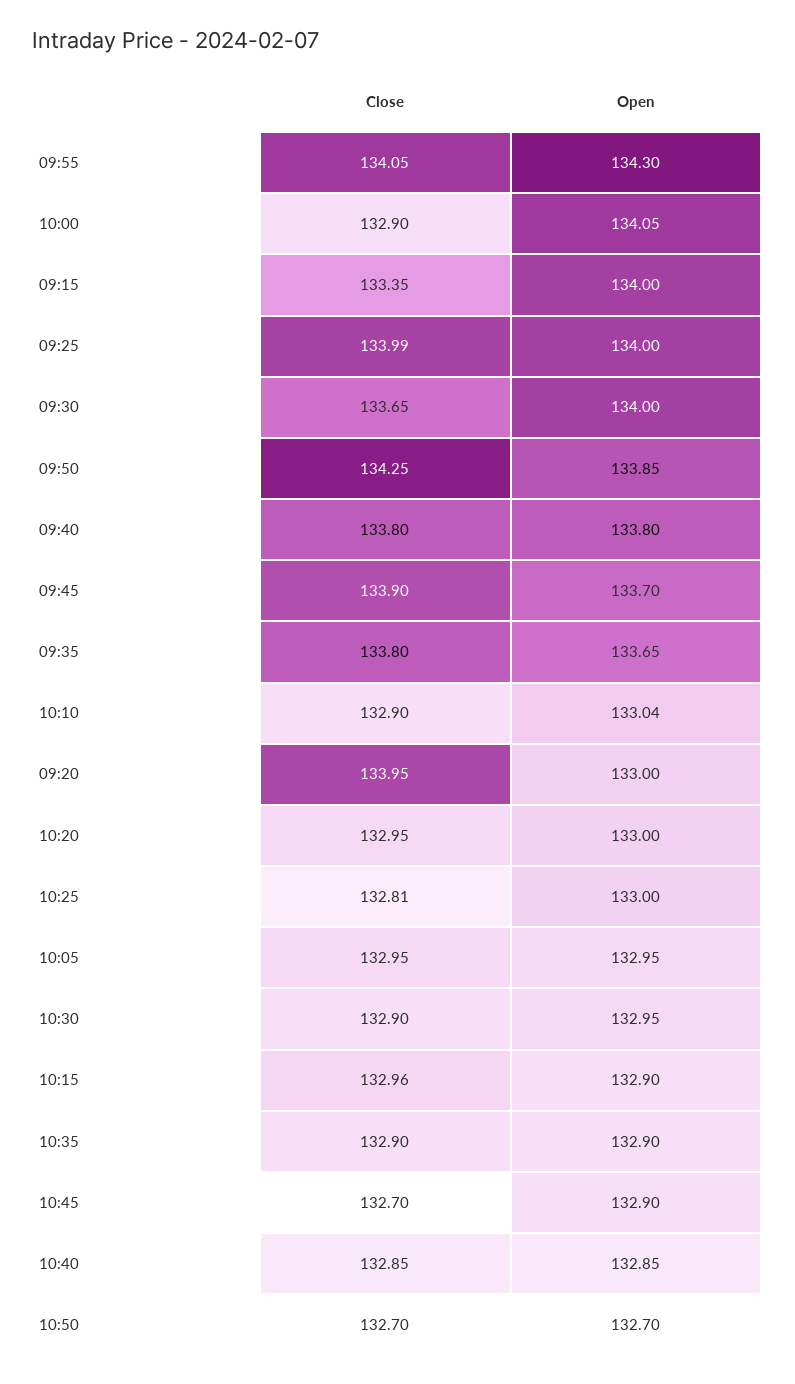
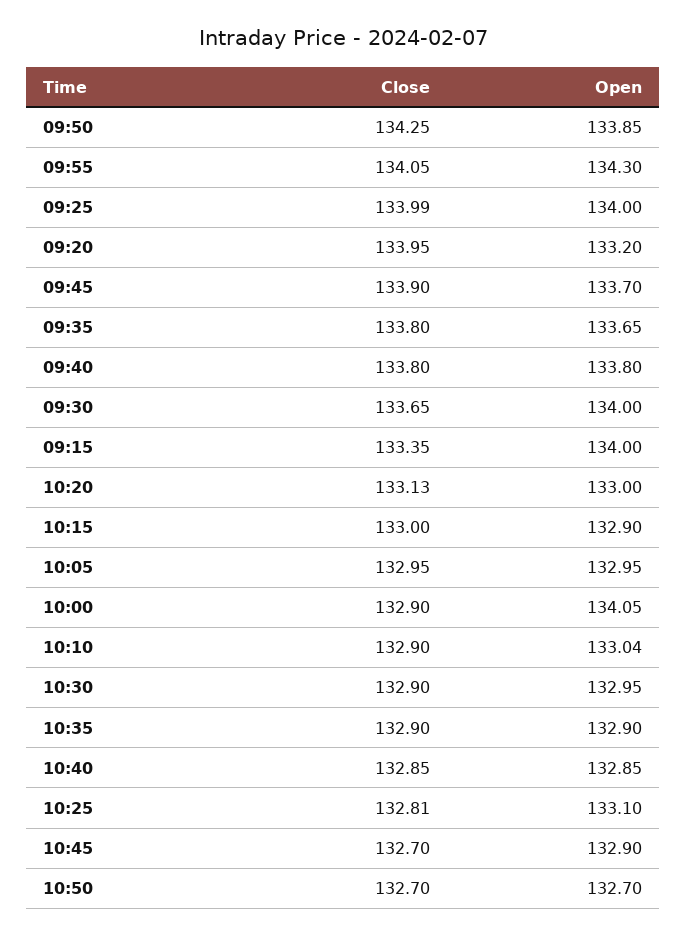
Open, 09:20: 133 -> 133.2
Close, 10:20: 132.95 -> 133.13
Open, 10:25: 133 -> 133.1
Close, 10:15: 132.96 -> 133

